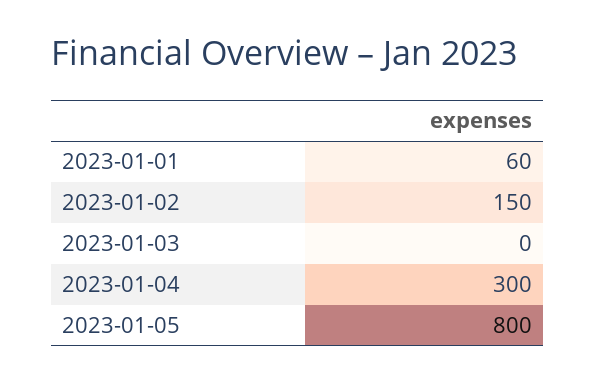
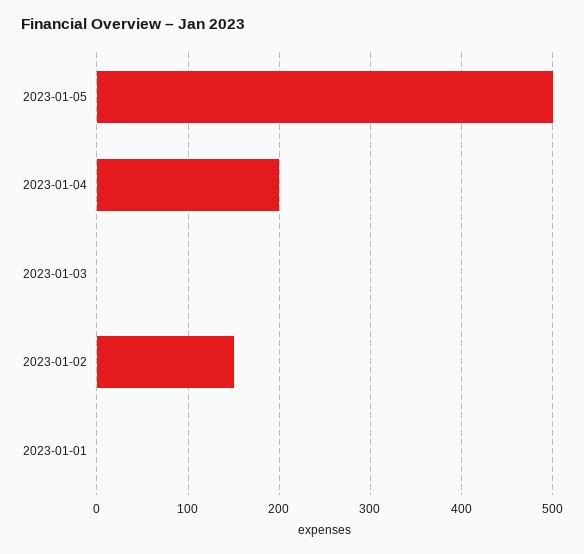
2023-01-01: 60 -> 0
2023-01-04: 300 -> 200
2023-01-05: 800 -> 500

